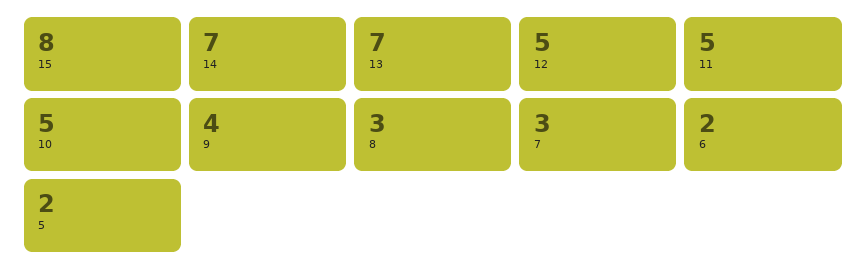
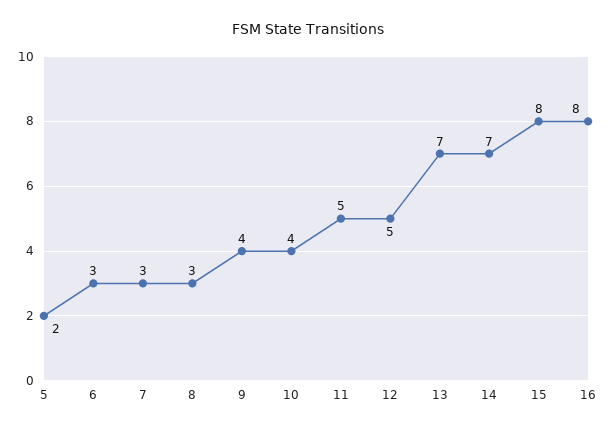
10: 5 -> 4
6: 2 -> 3
16: none -> 8

